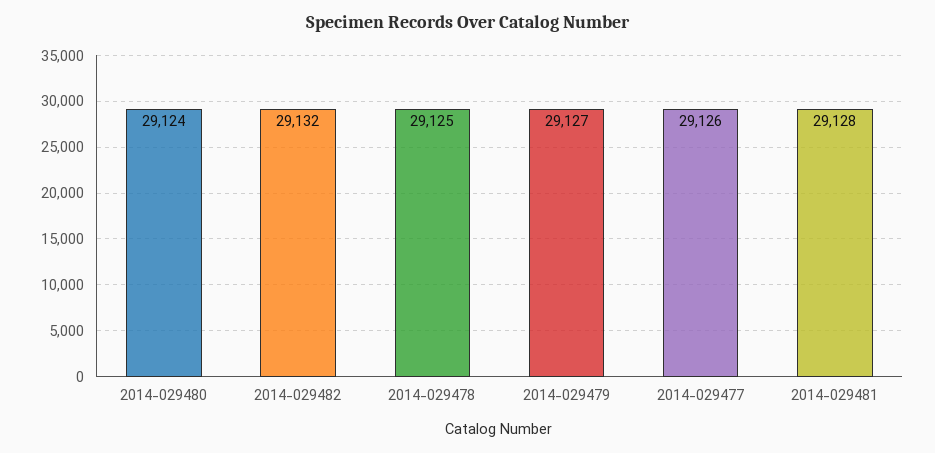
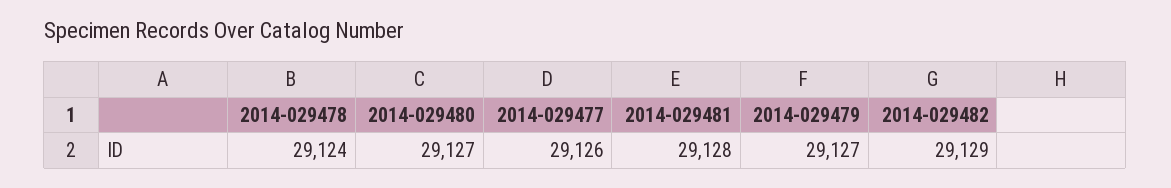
2014-029480: 29124 -> 29127
2014-029482: 29132 -> 29129
2014-029478: 29125 -> 29124

